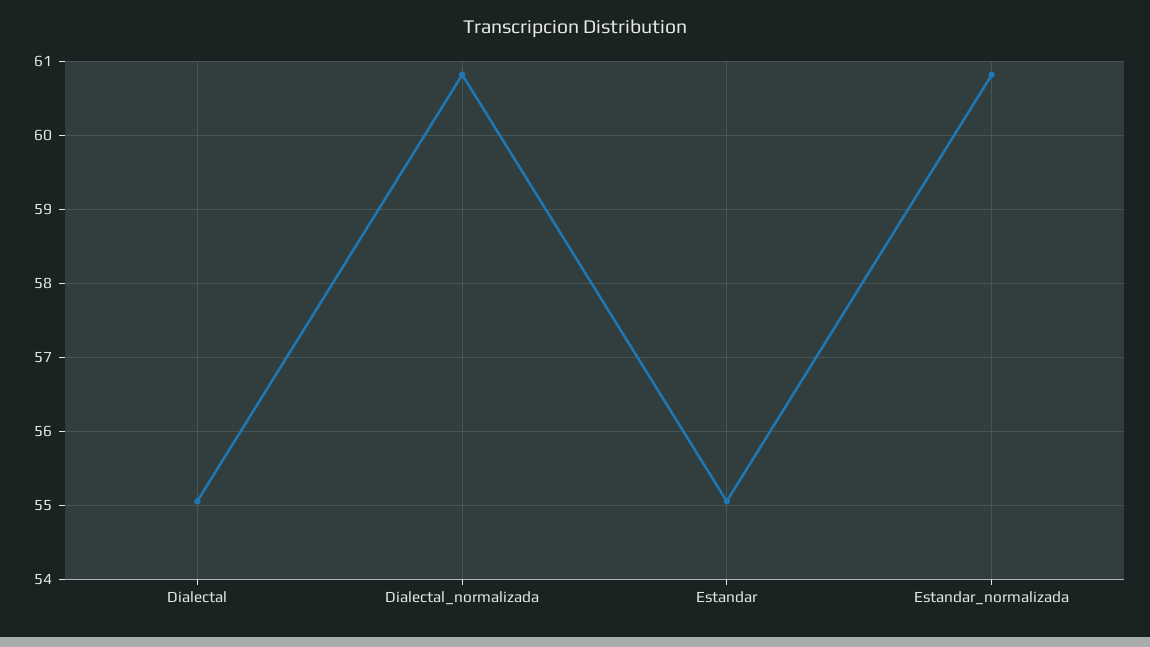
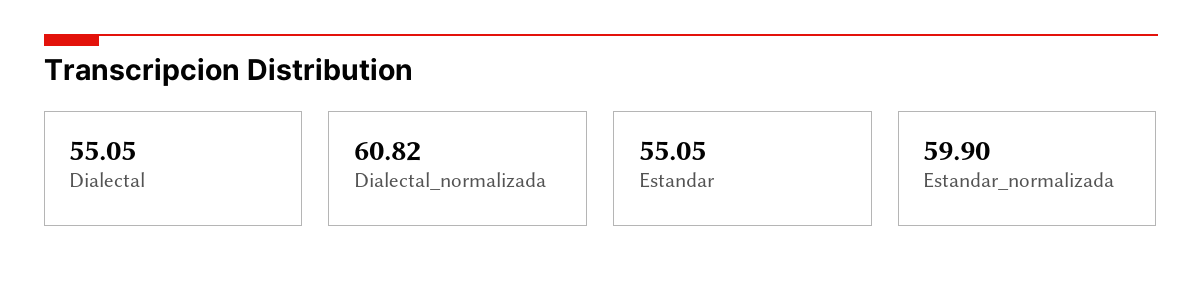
Estandar_normalizada: 60.8 -> 59.9

